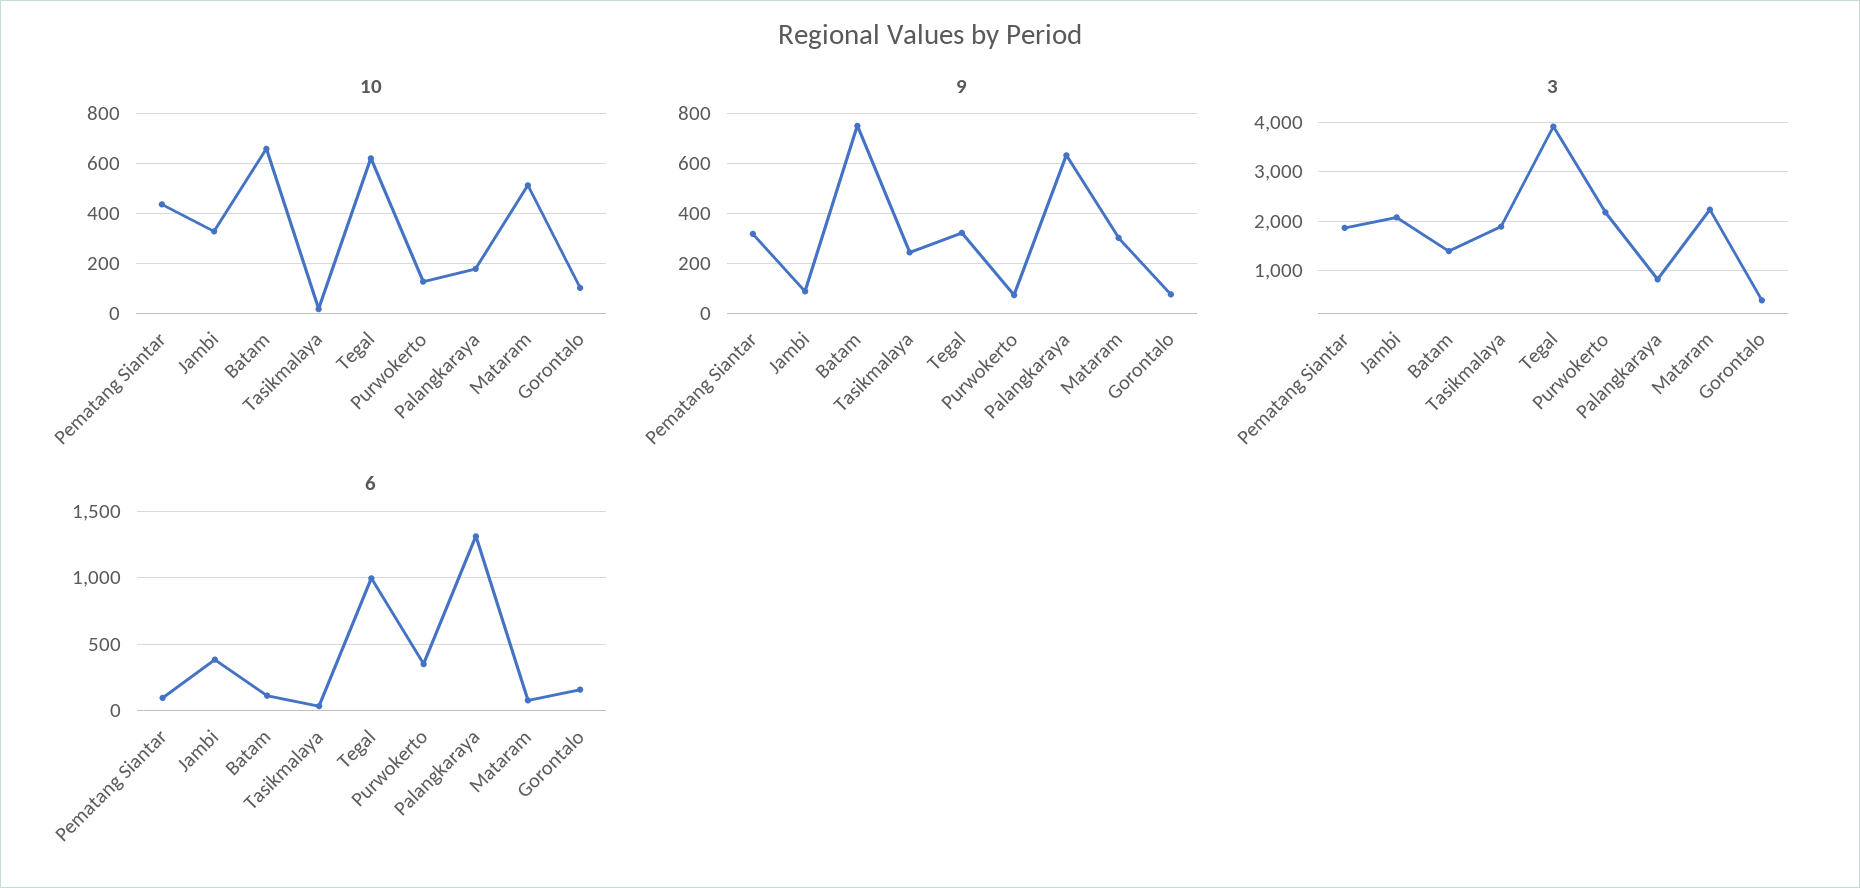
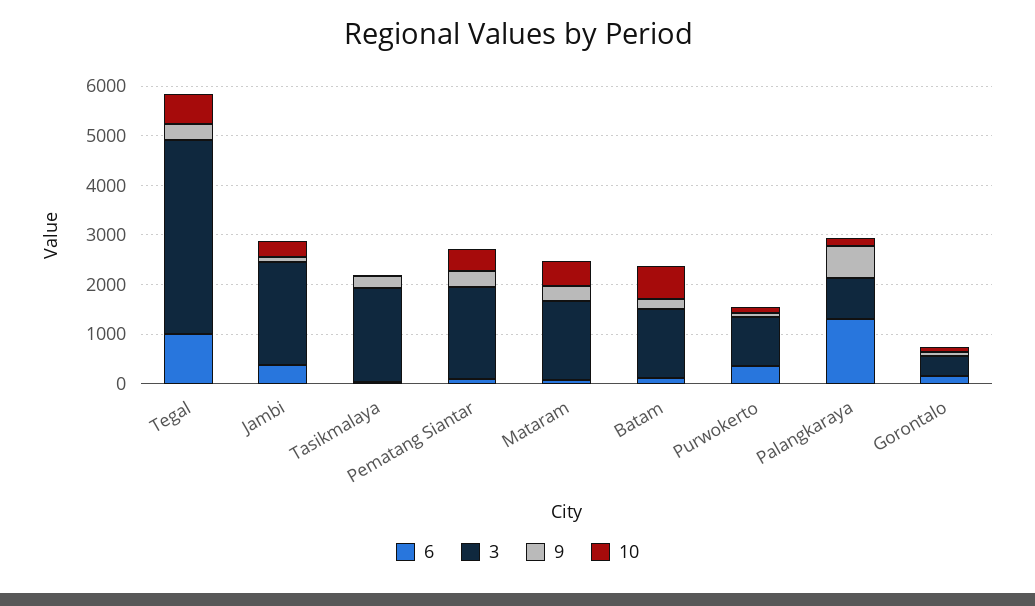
9, Batam: 750 -> 200
3, Purwokerto: 2200 -> 1000
3, Mataram: 2200 -> 1600

